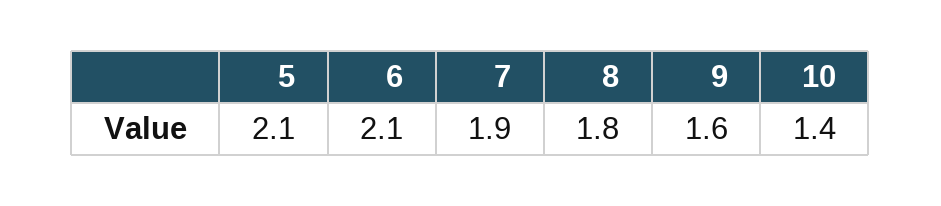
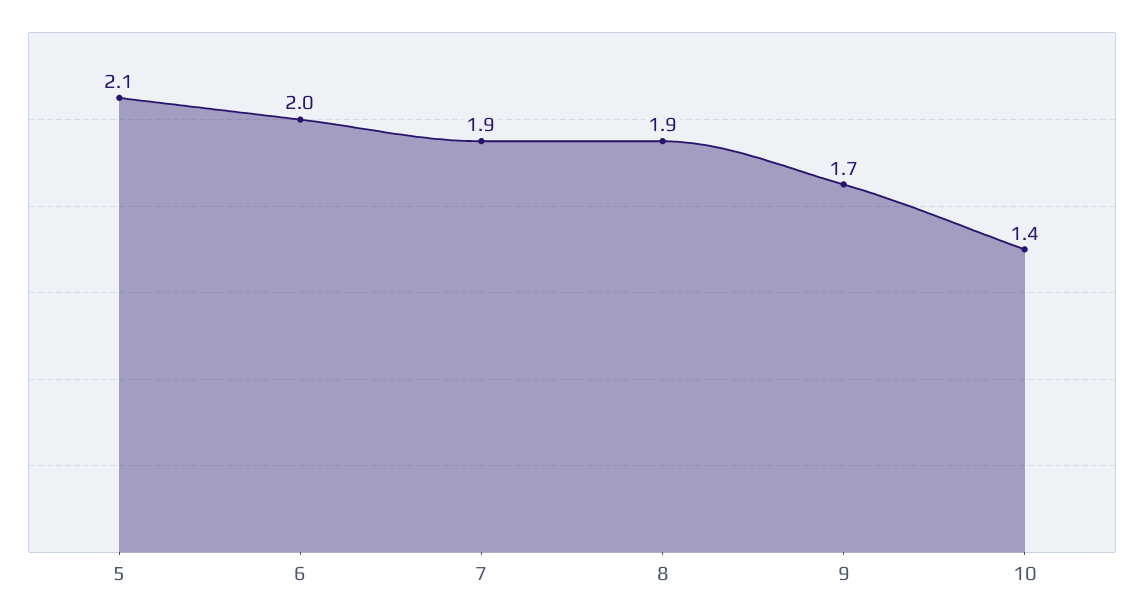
6: 2.1 -> 2
8: 1.8 -> 1.9
9: 1.6 -> 1.7

